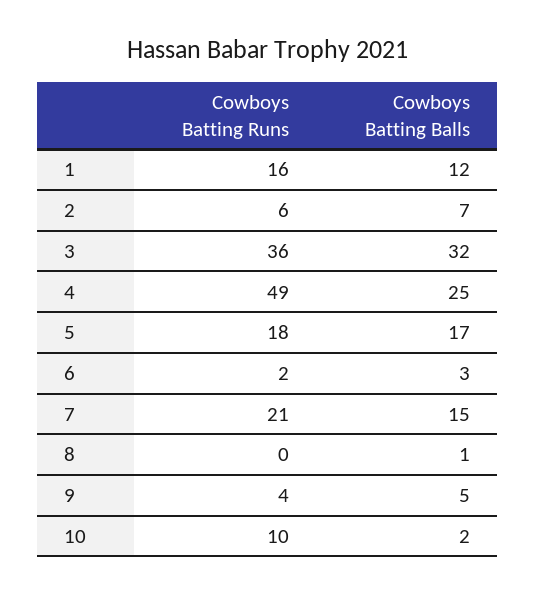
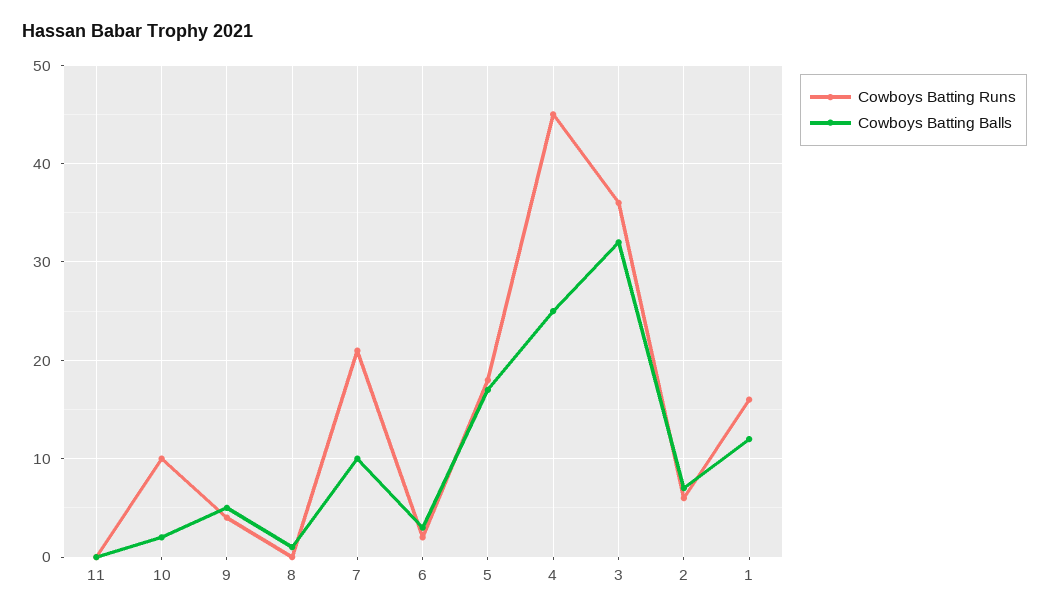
Cowboys Batting Runs, 4: 49 -> 45
Cowboys Batting Balls, 7: 15 -> 10
Cowboys Batting Runs, 11: none -> 0
Cowboys Batting Balls, 11: none -> 0

